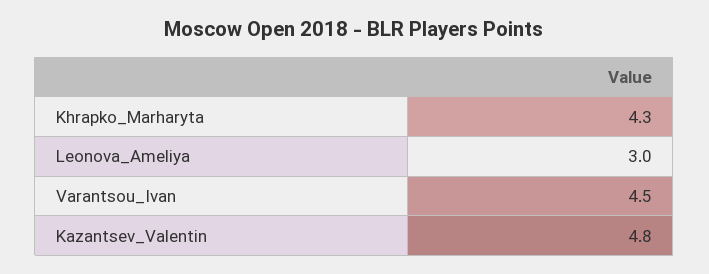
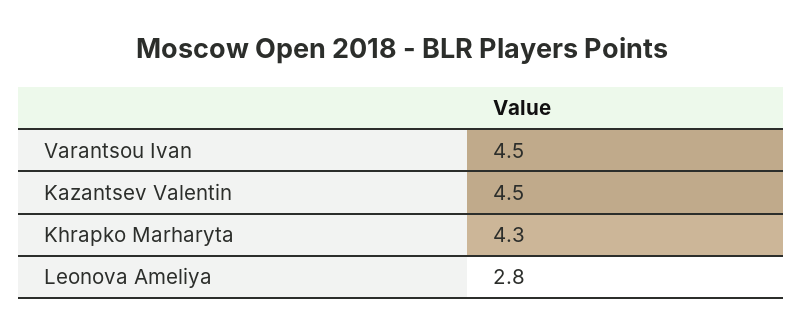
Leonova_Ameliya: 3 -> 2.8
Kazantsev_Valentin: 4.8 -> 4.5

